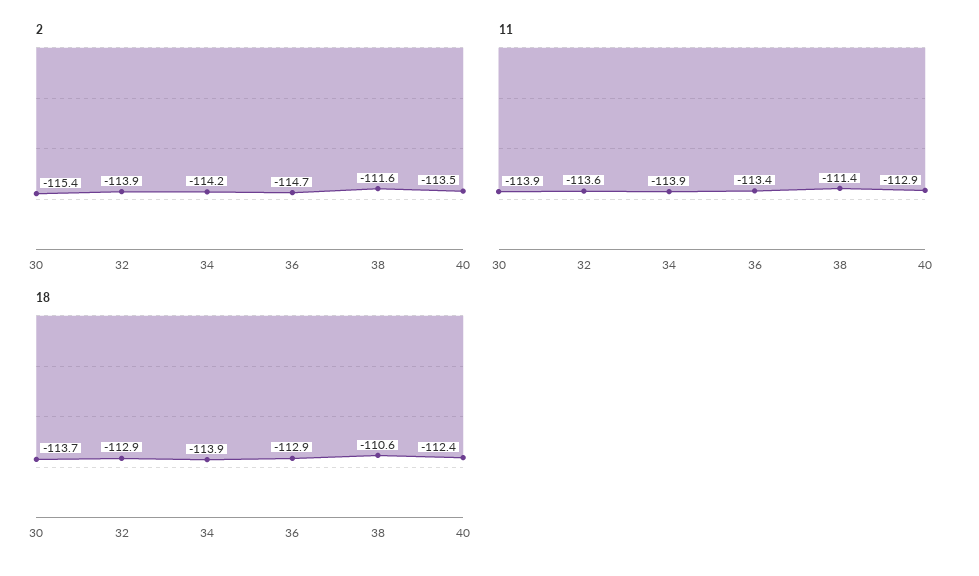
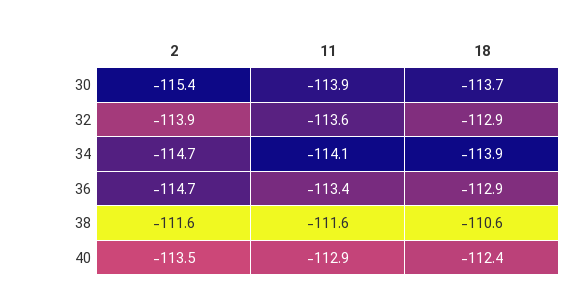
2, 34: -114.2 -> -114.7
11, 34: -113.9 -> -114.1
11, 38: -111.4 -> -111.6

